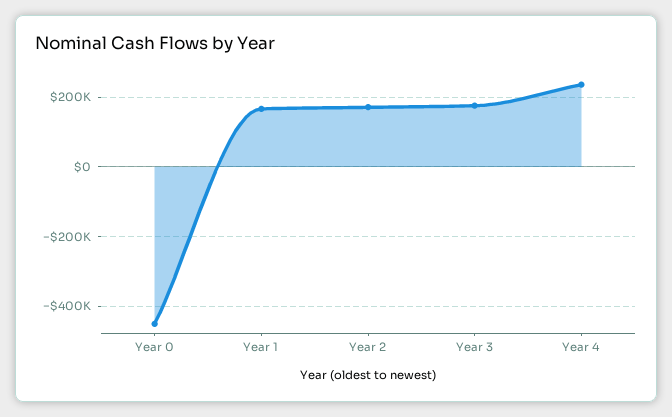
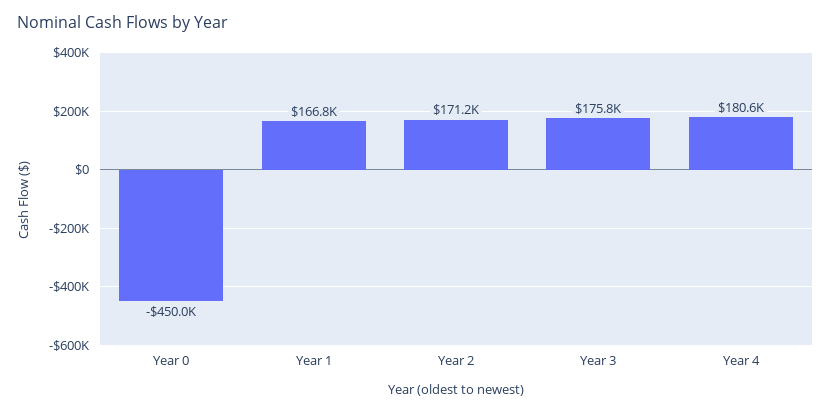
Year 4: 240000 -> 180600

